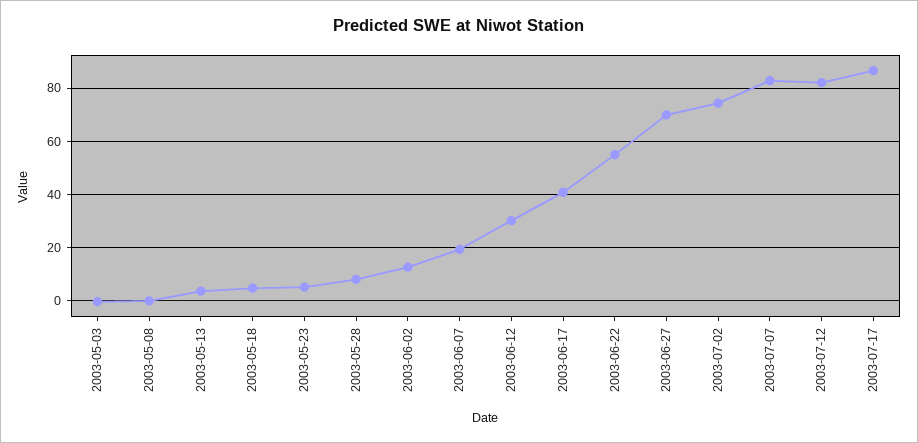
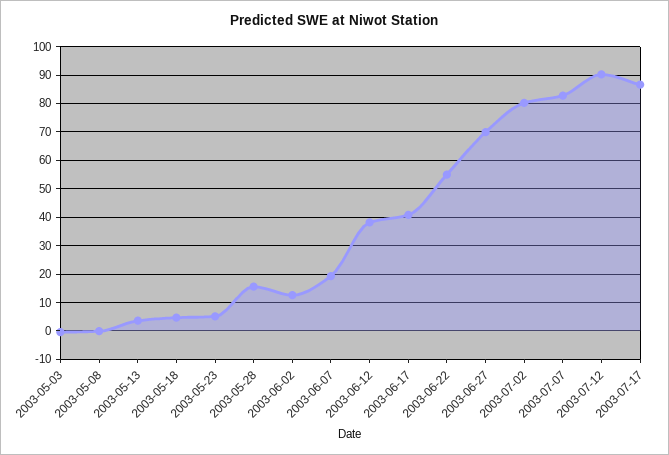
2003-05-28: 7.5 -> 15
2003-06-12: 30 -> 37.5
2003-07-02: 75 -> 80
2003-07-12: 82.5 -> 90

